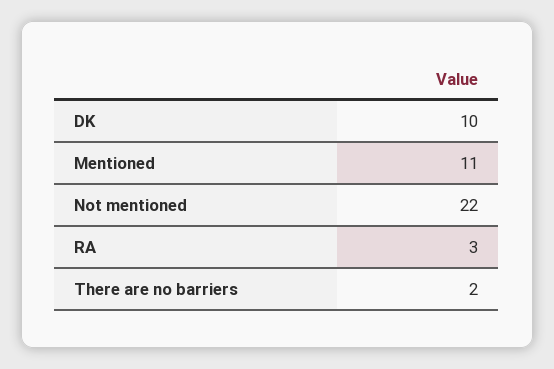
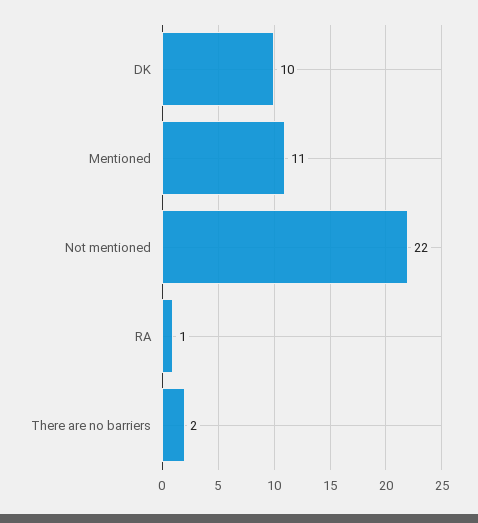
RA: 3 -> 1

